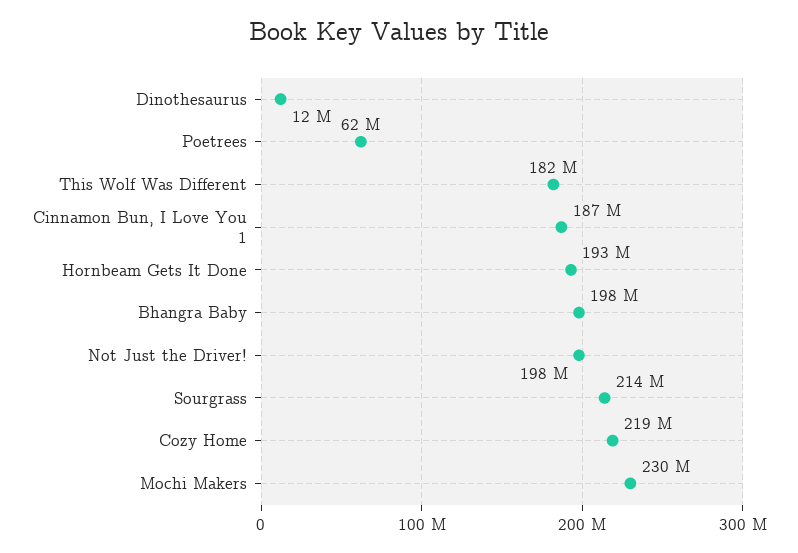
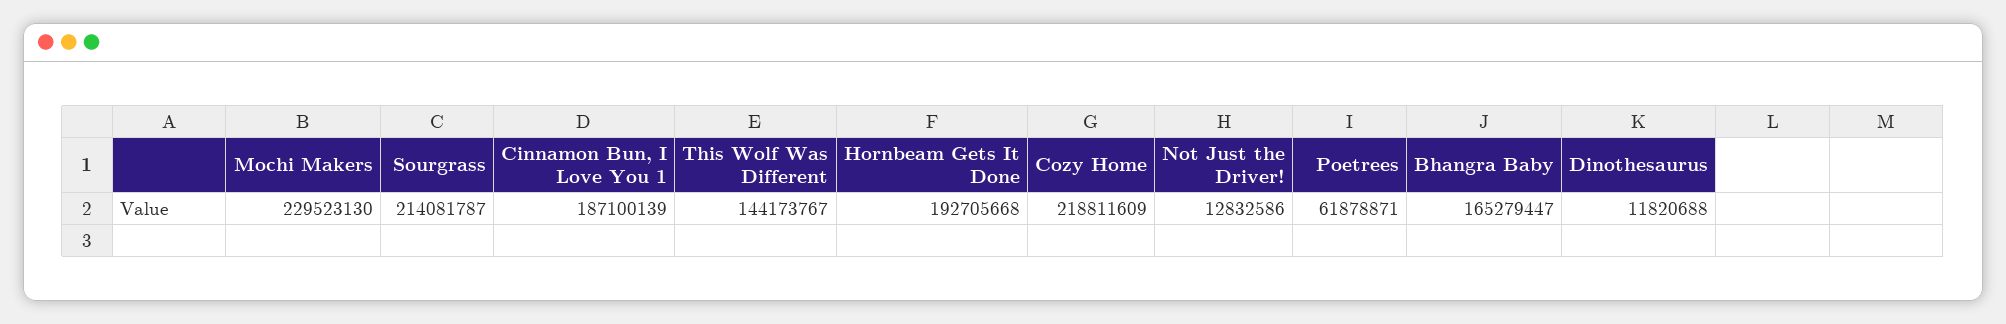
This Wolf Was Different: 182000000 -> 144173767
Bhangra Baby: 198000000 -> 165279447
Not Just the Driver!: 198000000 -> 12832586

